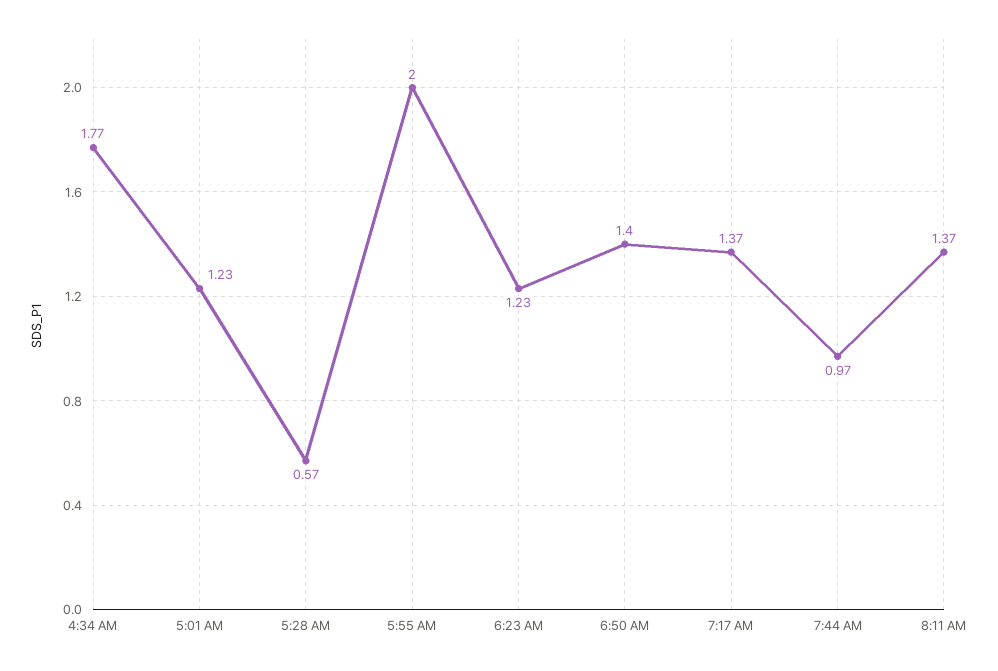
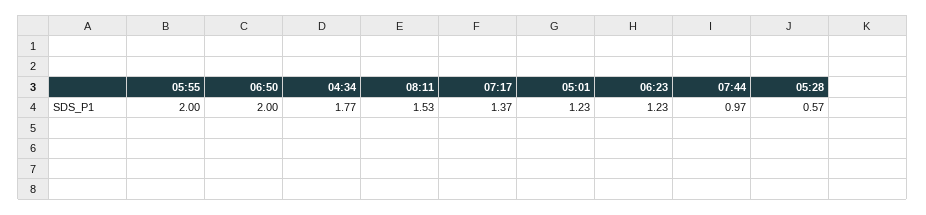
6:50 AM: 1.4 -> 2
8:11 AM: 1.37 -> 1.53

